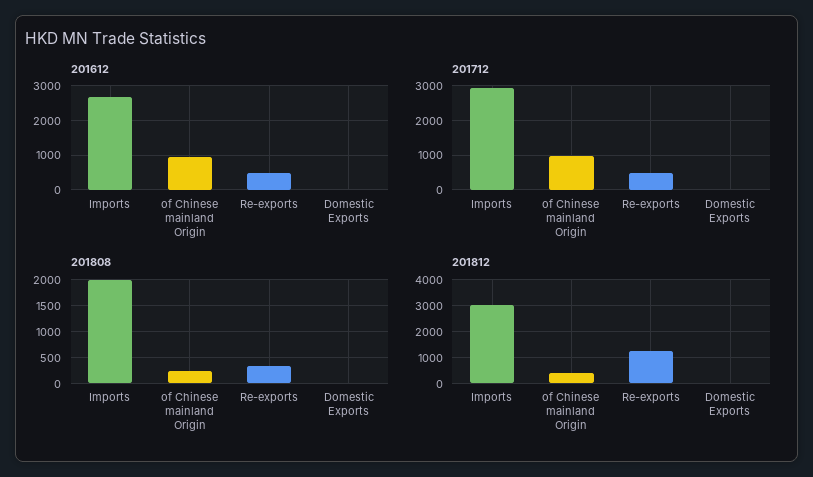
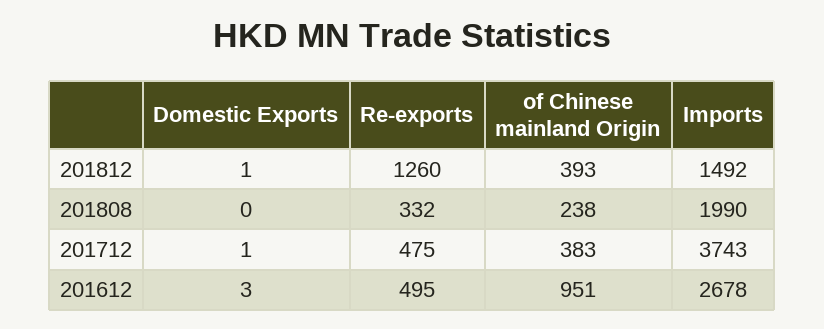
201712, Imports: 3000 -> 3743
201712, of Chinese mainland Origin: 1000 -> 383
201812, Imports: 3000 -> 1492

